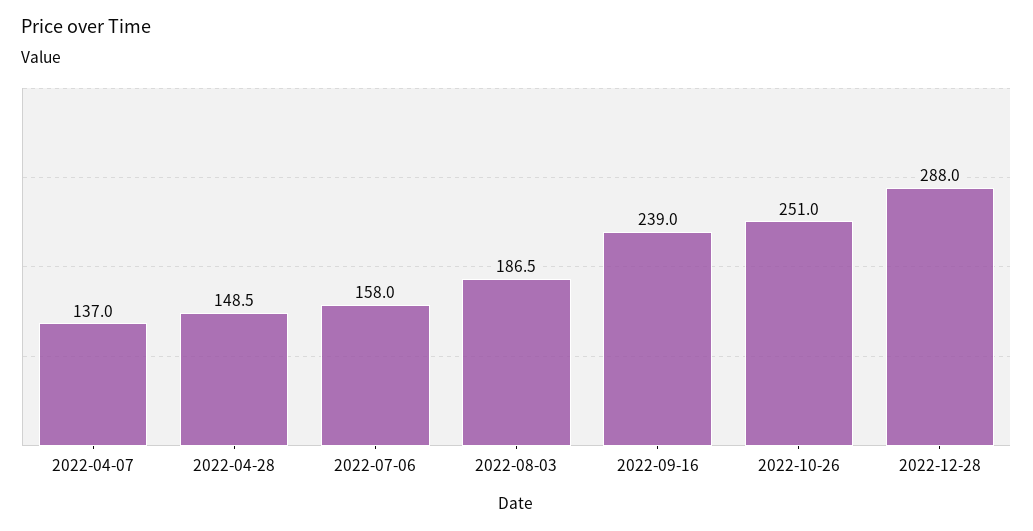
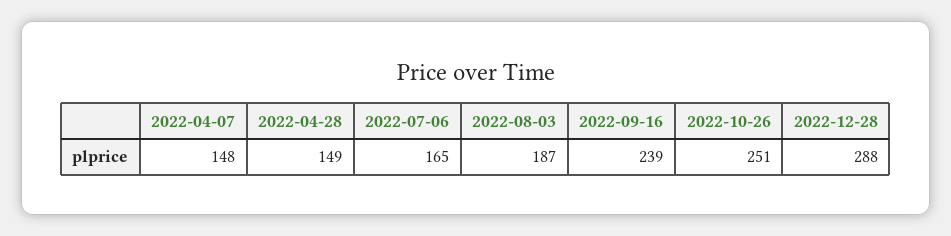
2022-04-07: 137 -> 148
2022-07-06: 158 -> 165

